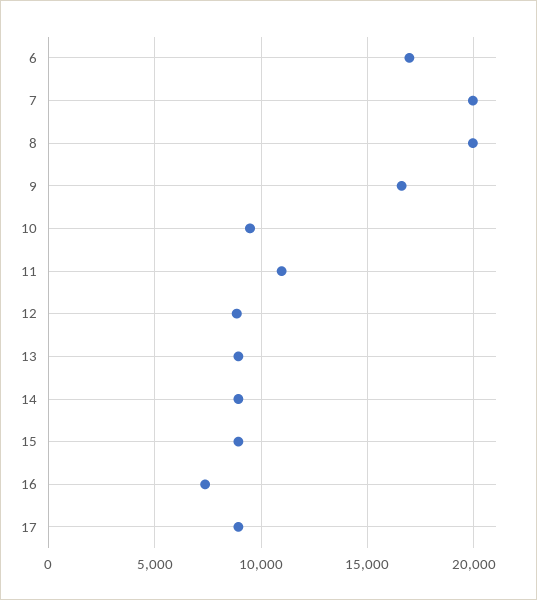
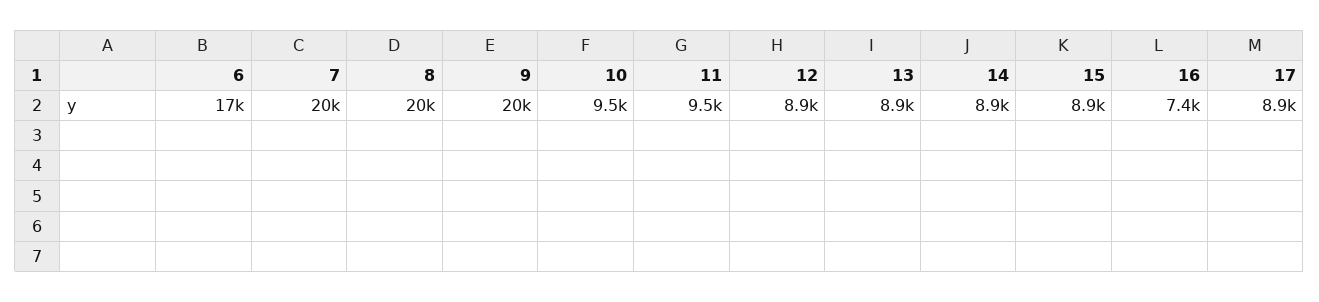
9: 16500 -> 20000
11: 11000 -> 9500

